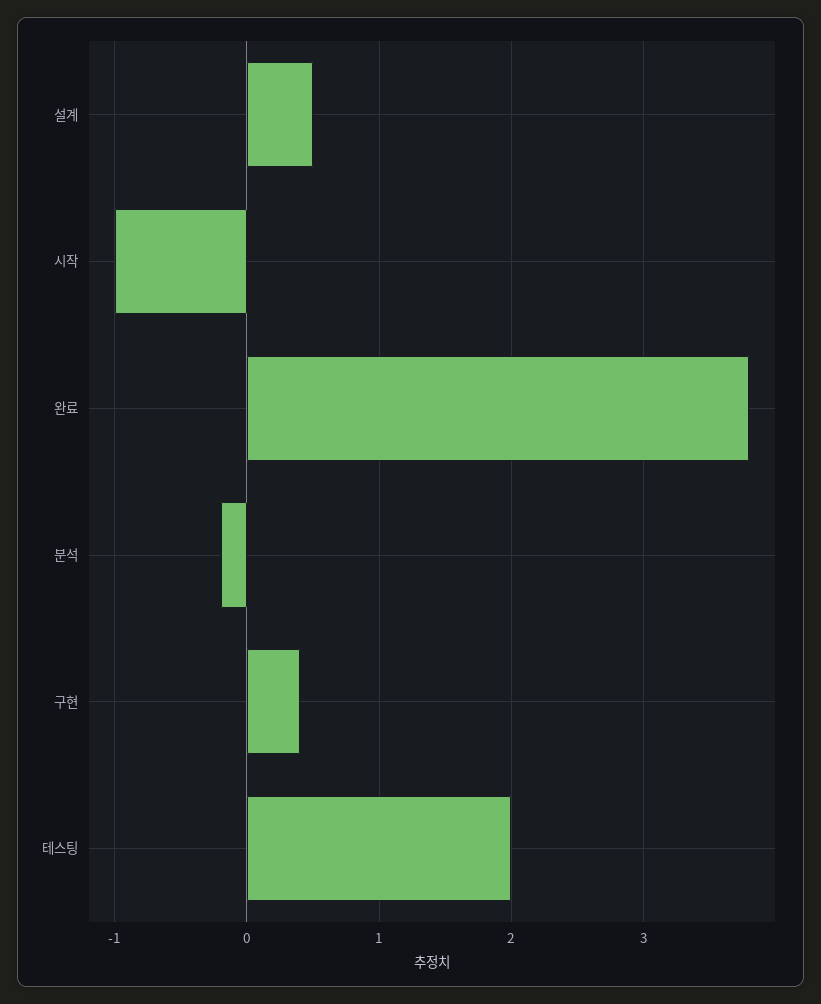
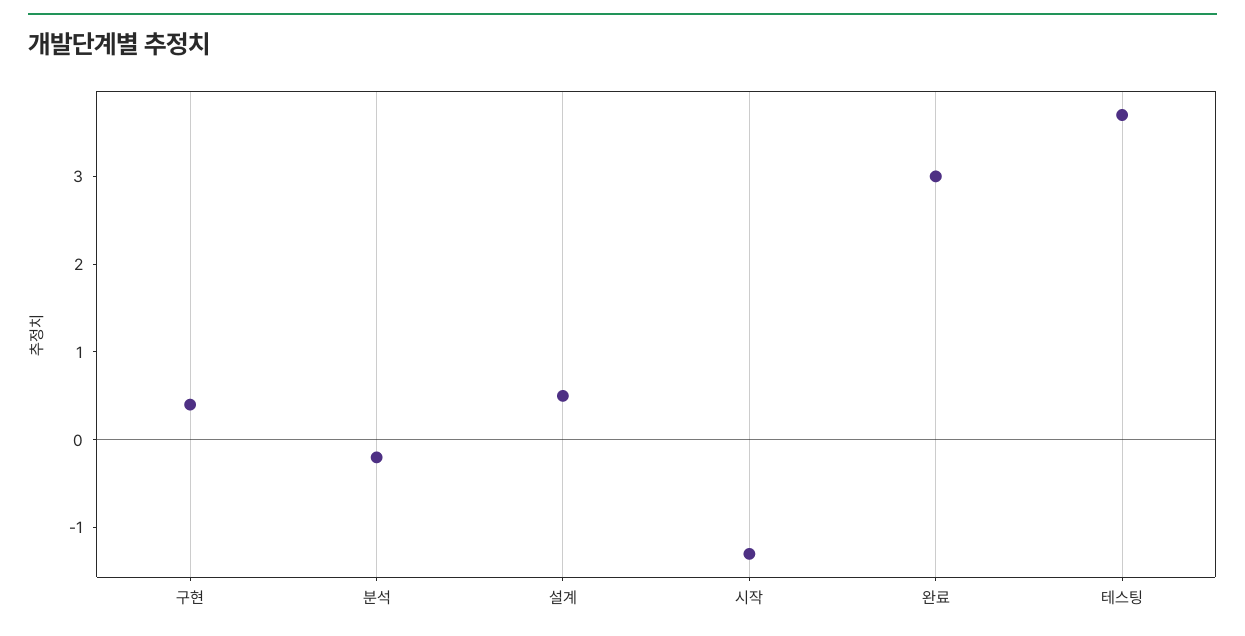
시작: -1 -> -1.3
완료: 3.8 -> 3
테스팅: 2 -> 3.7

